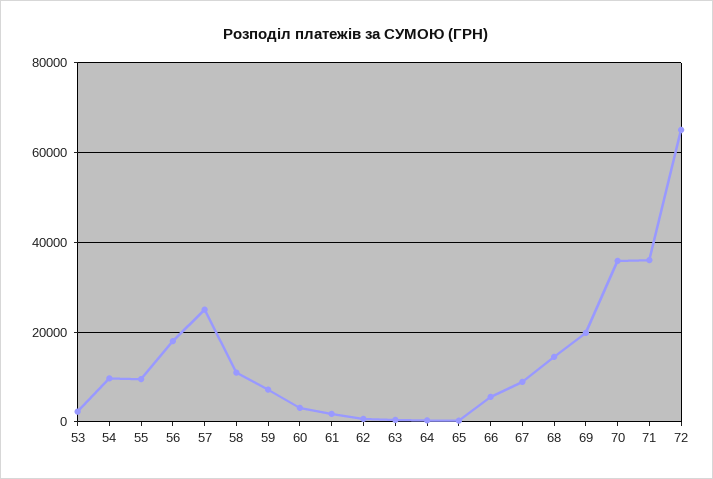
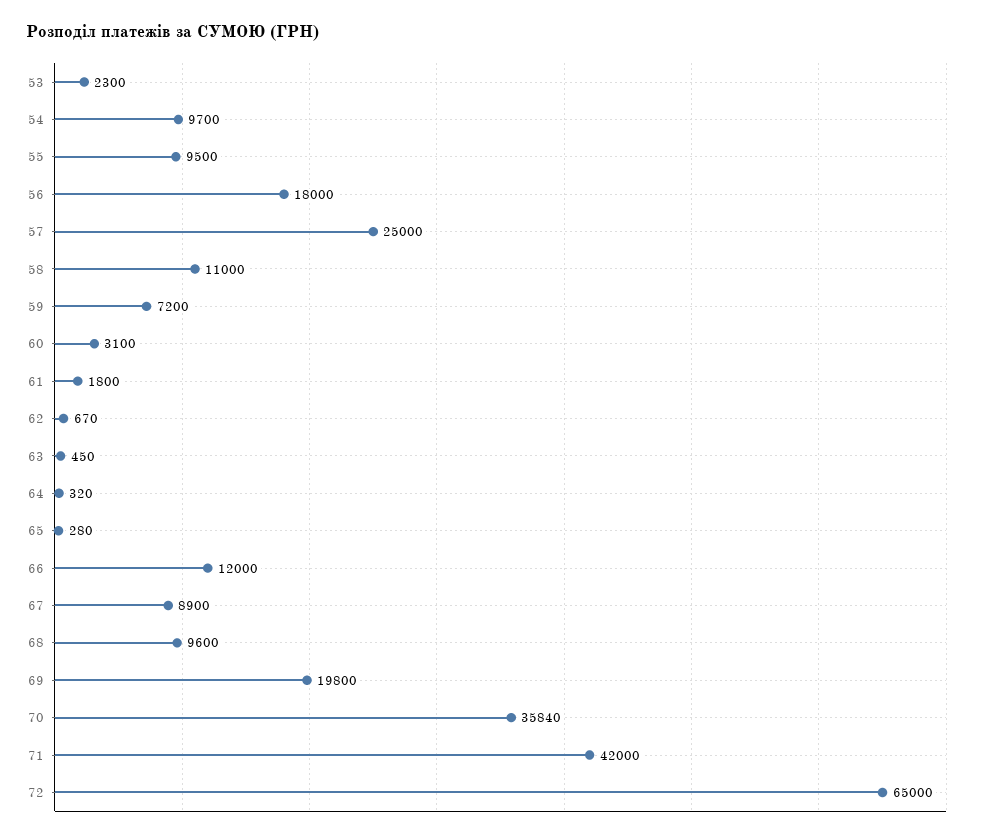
66: 6000 -> 12000
68: 14000 -> 9600
71: 36000 -> 42000

